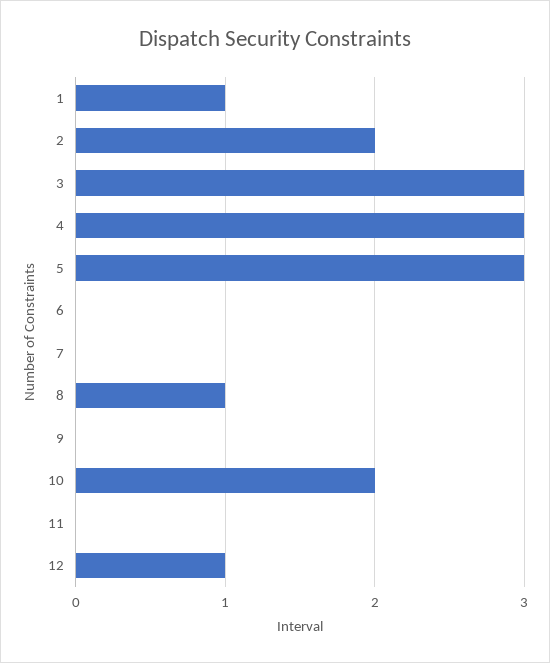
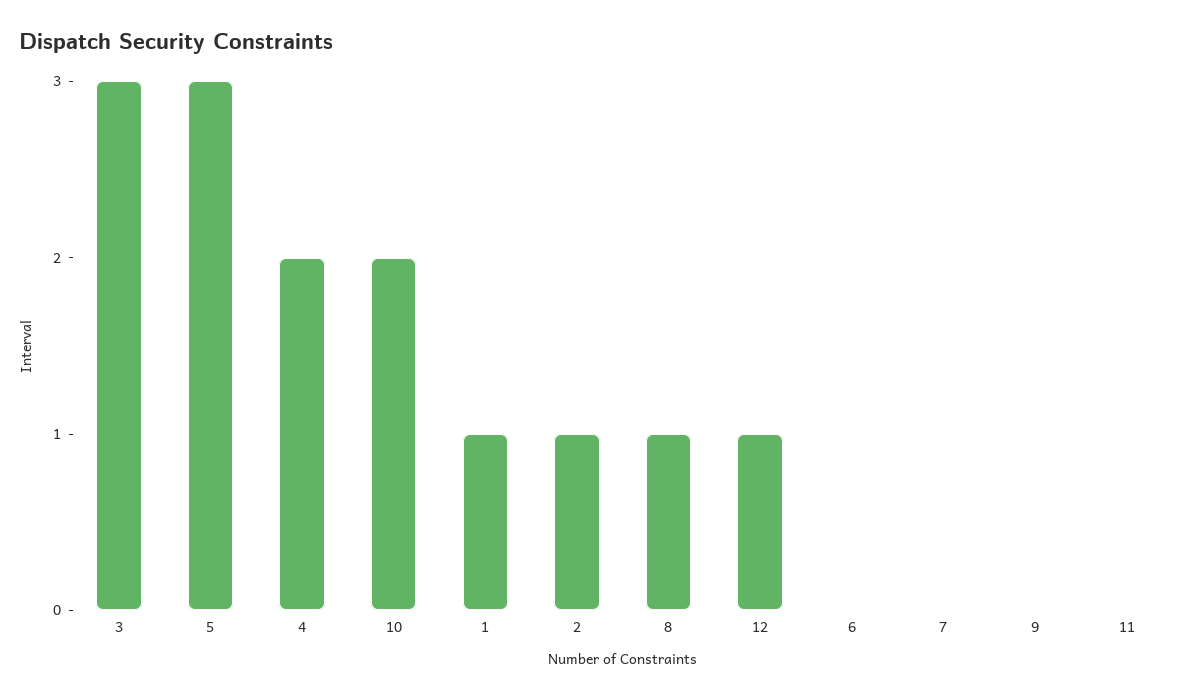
2: 2 -> 1
4: 3 -> 2

